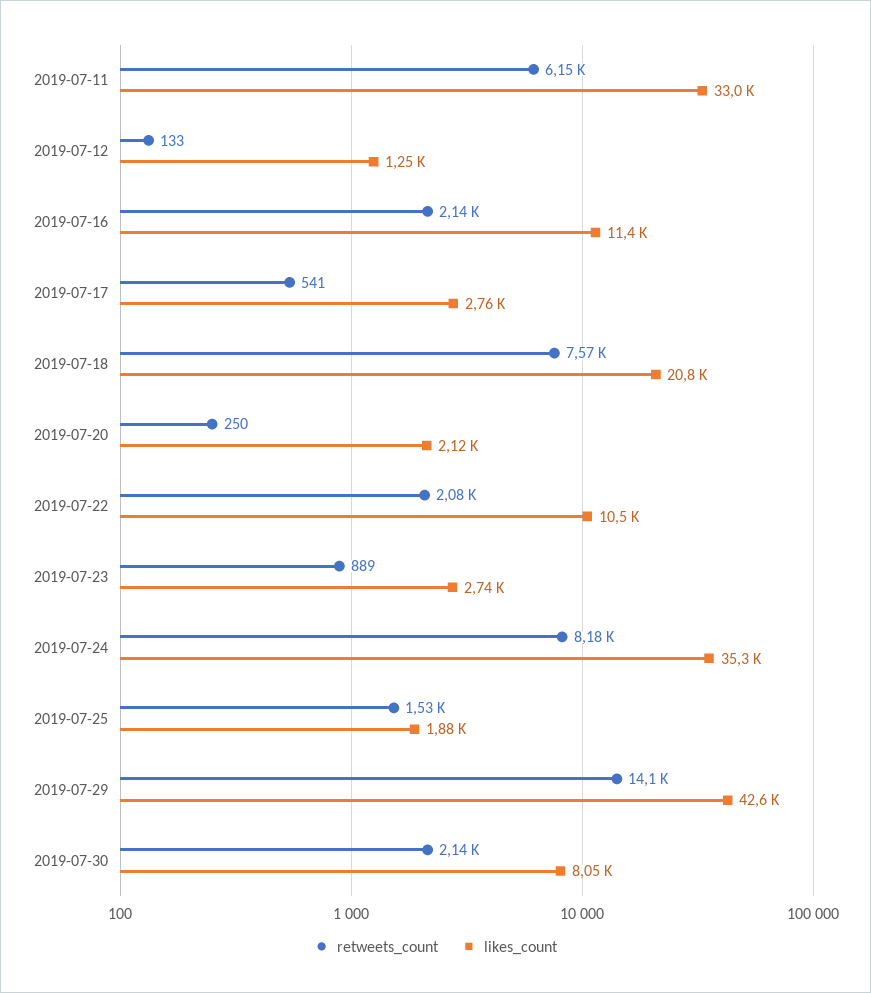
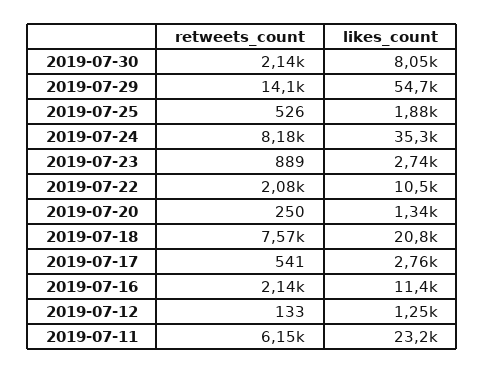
likes_count, 2019-07-11: 33000 -> 23200
likes_count, 2019-07-20: 2120 -> 1340
retweets_count, 2019-07-25: 1530 -> 526
likes_count, 2019-07-29: 42600 -> 54700

